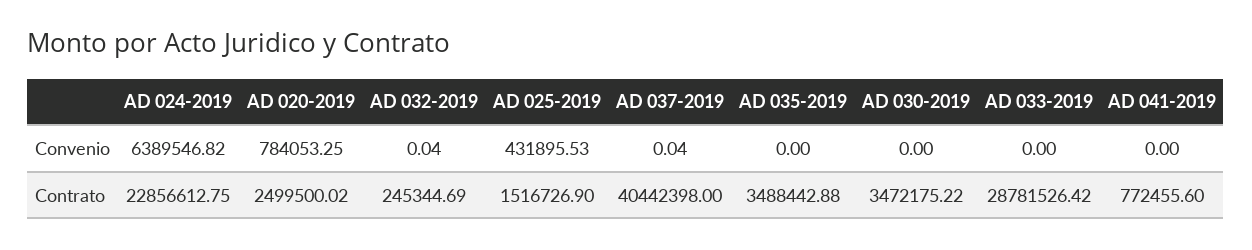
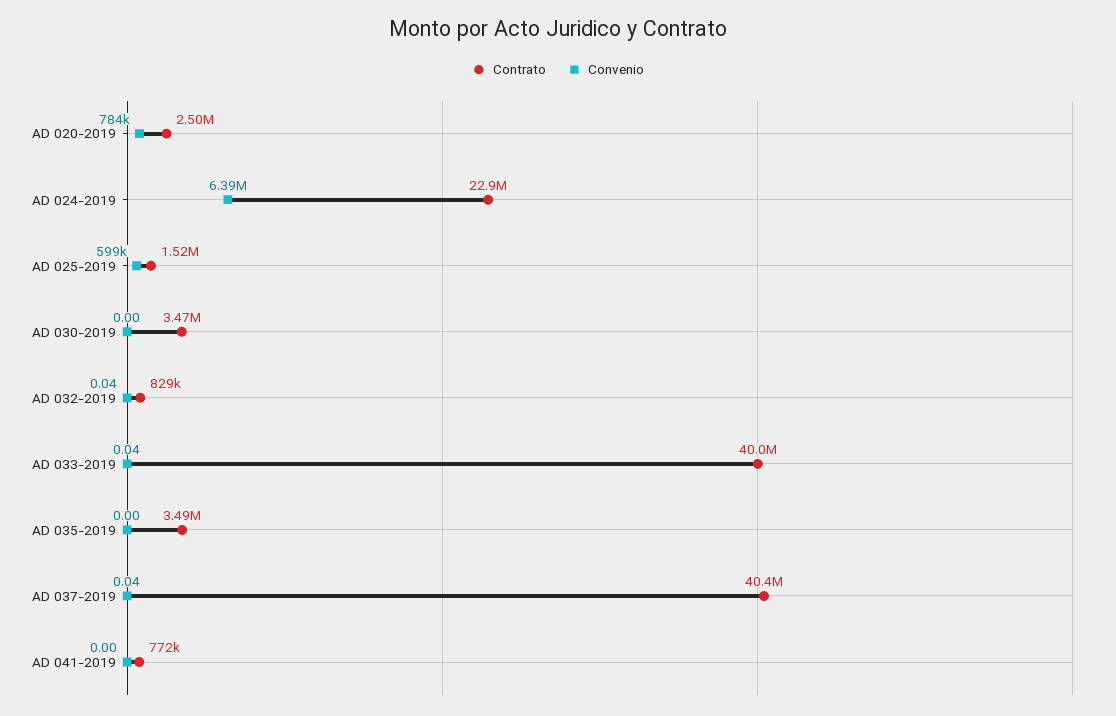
Convenio, AD 025-2019: 431895.53 -> 599000
Convenio, AD 033-2019: 0 -> 0.04
Contrato, AD 032-2019: 245344.69 -> 829000
Contrato, AD 033-2019: 28781526.42 -> 40000000

